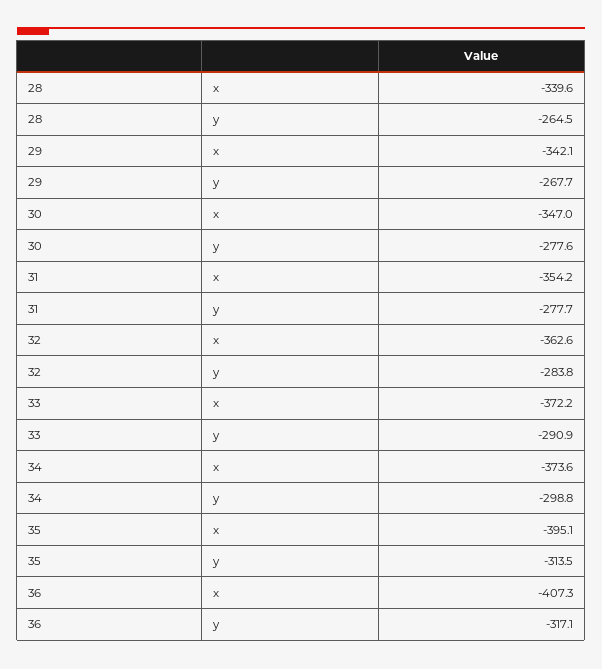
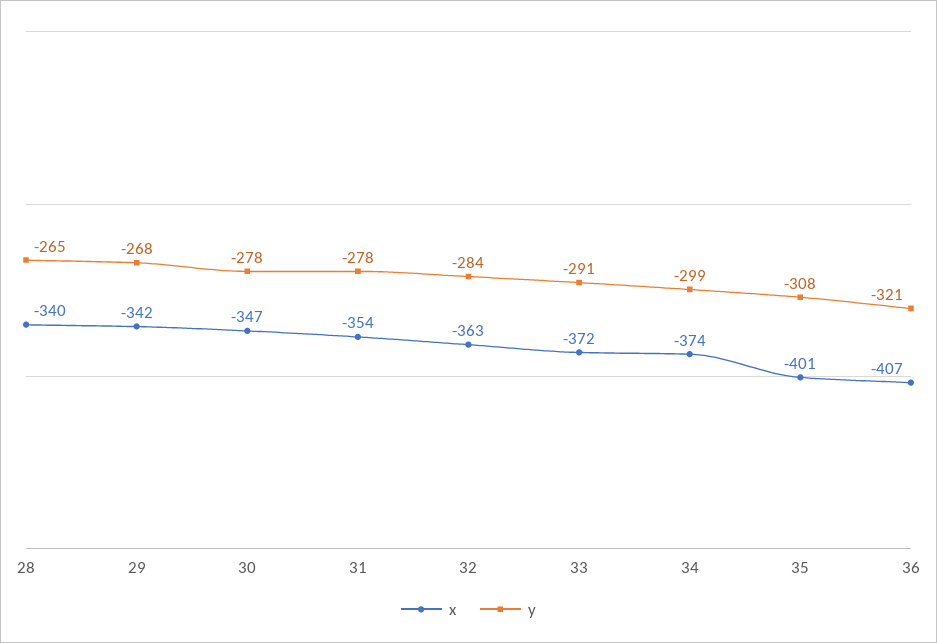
x, 35: -395.1 -> -401
y, 35: -313.5 -> -308
y, 36: -317.1 -> -321

